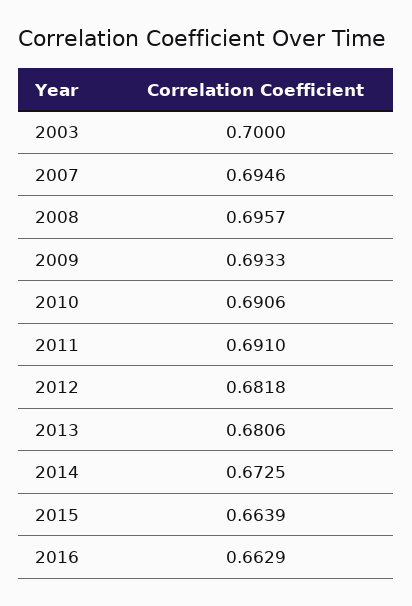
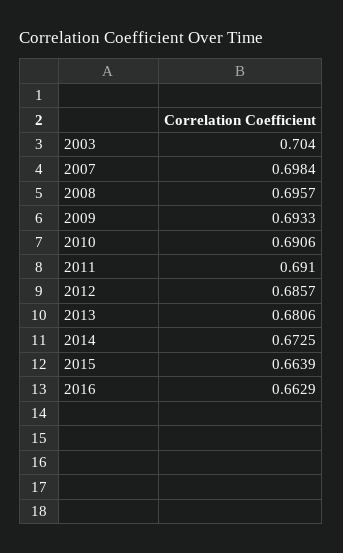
2003: 0.7 -> 0.704
2007: 0.6946 -> 0.6984
2012: 0.6818 -> 0.6857

